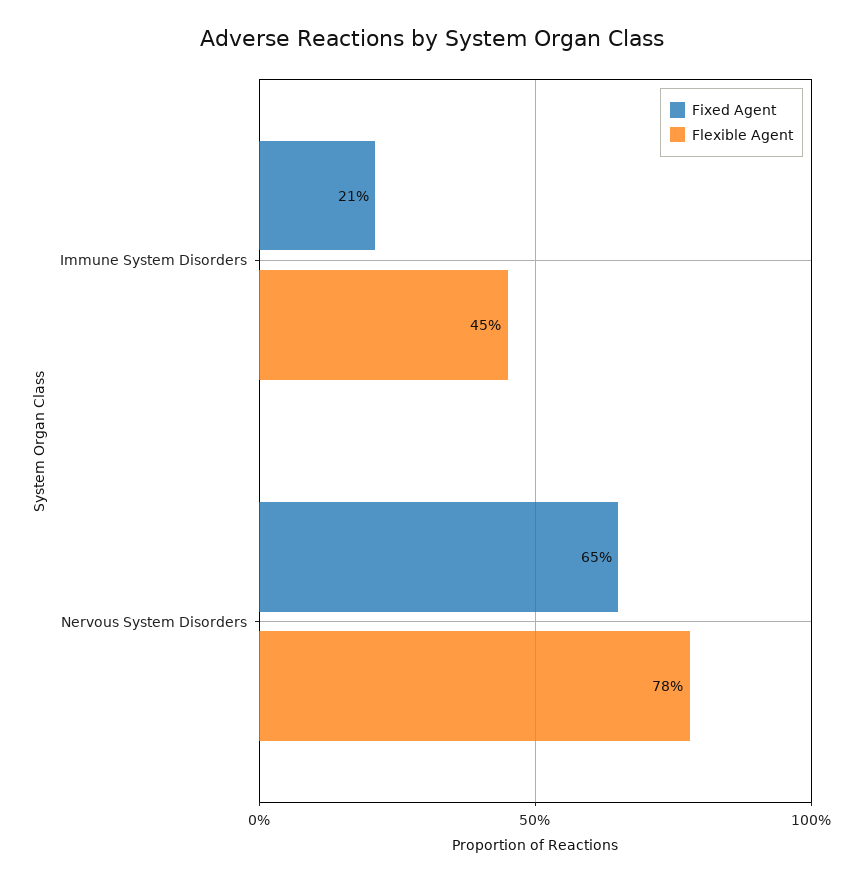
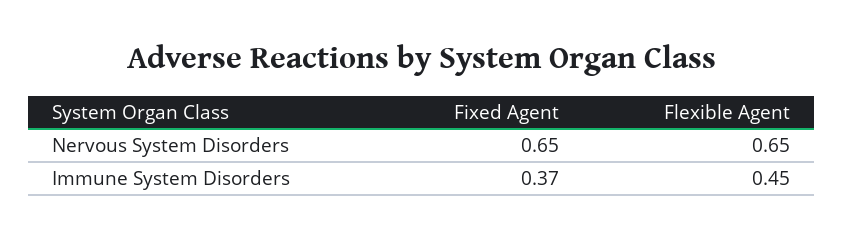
Fixed Agent, Immune System Disorders: 0.21 -> 0.37
Flexible Agent, Nervous System Disorders: 0.78 -> 0.65

